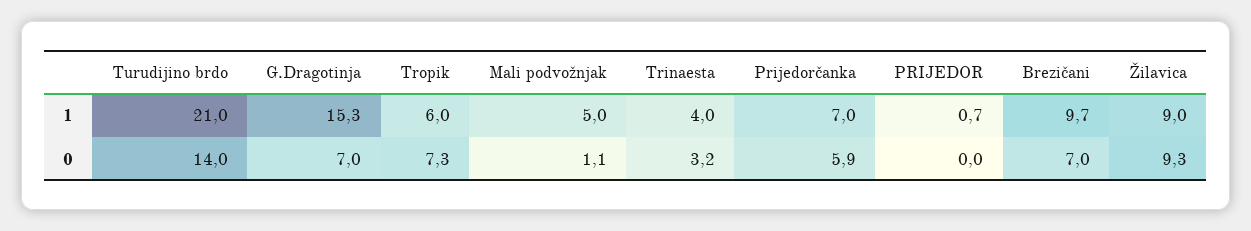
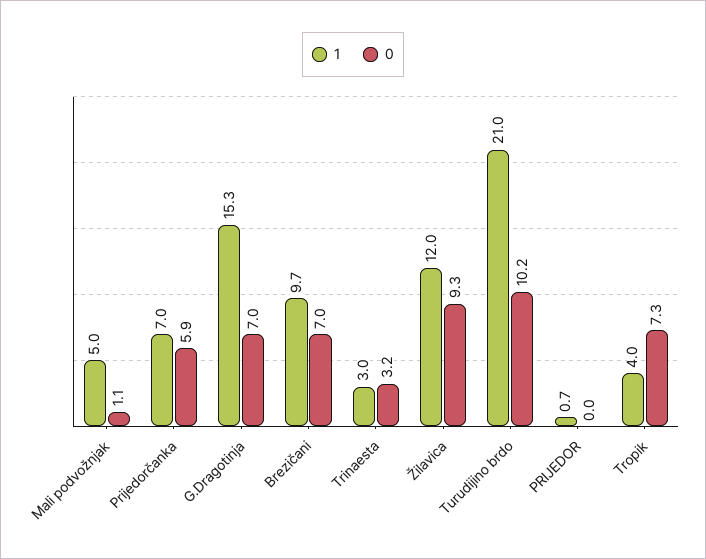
1, Tropik: 6 -> 4
1, Trinaesta: 4 -> 3
1, Žilavica: 9 -> 12
0, Turudijino brdo: 14 -> 10.2

